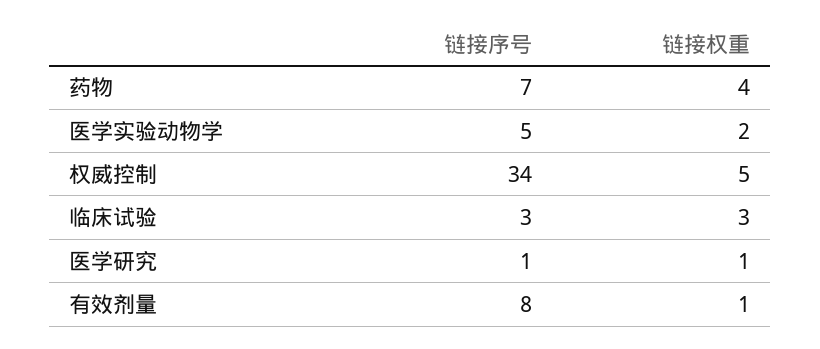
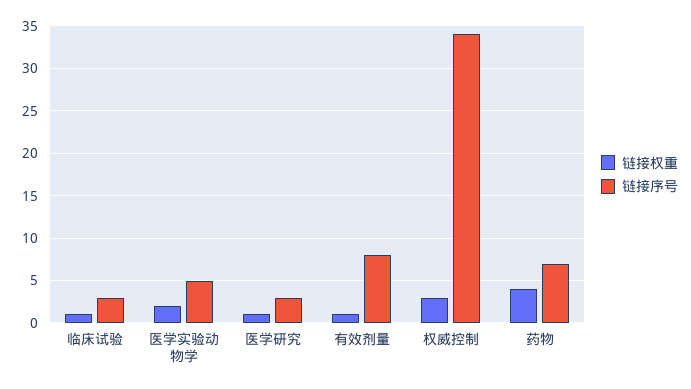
链接权重, 权威控制: 5 -> 3
链接权重, 临床试验: 3 -> 1
链接序号, 医学研究: 1 -> 3

